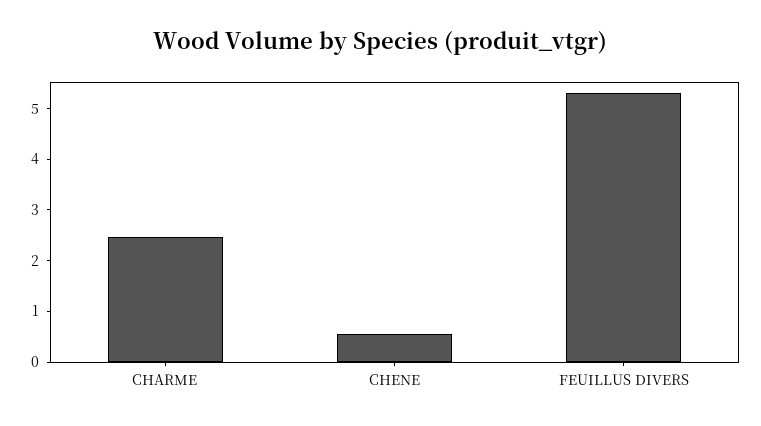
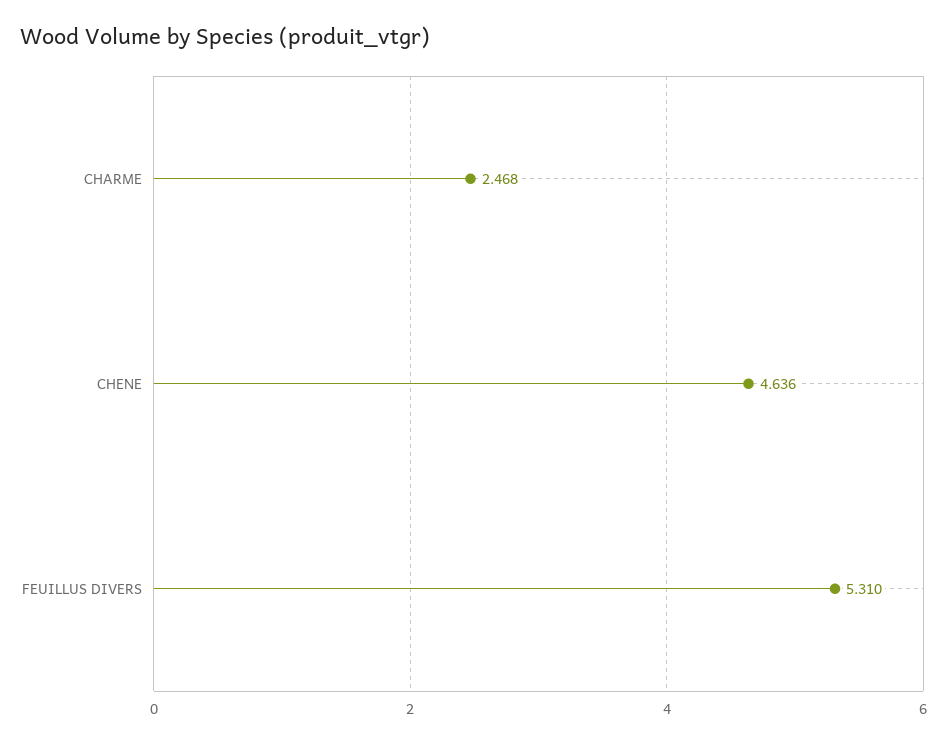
CHENE: 0.6 -> 4.636

